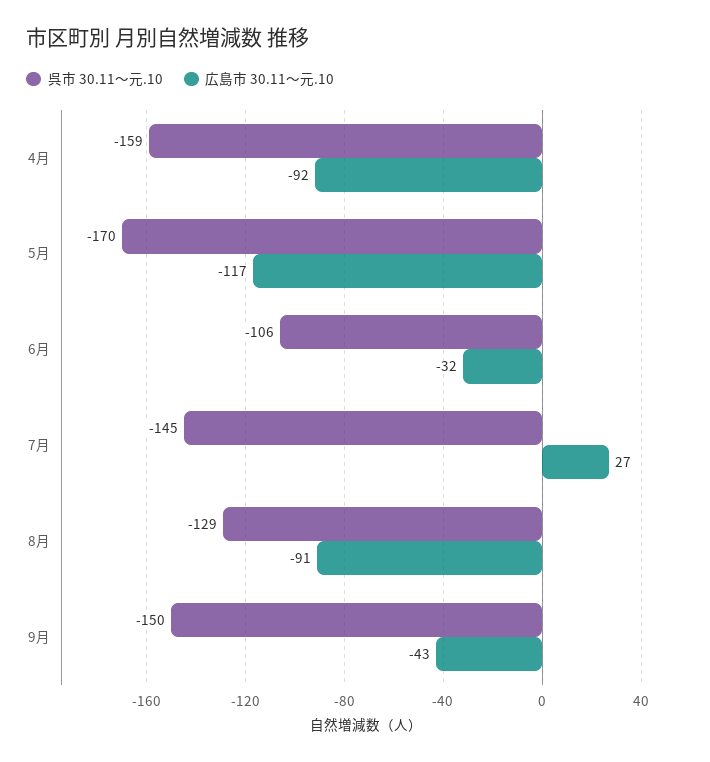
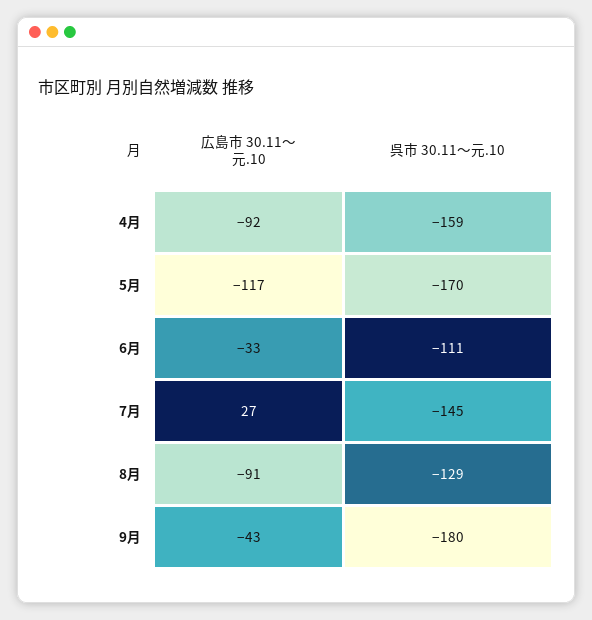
呉市 30.11～元.10, 6月: -106 -> -111
広島市 30.11～元.10, 6月: -32 -> -33
呉市 30.11～元.10, 9月: -150 -> -180

